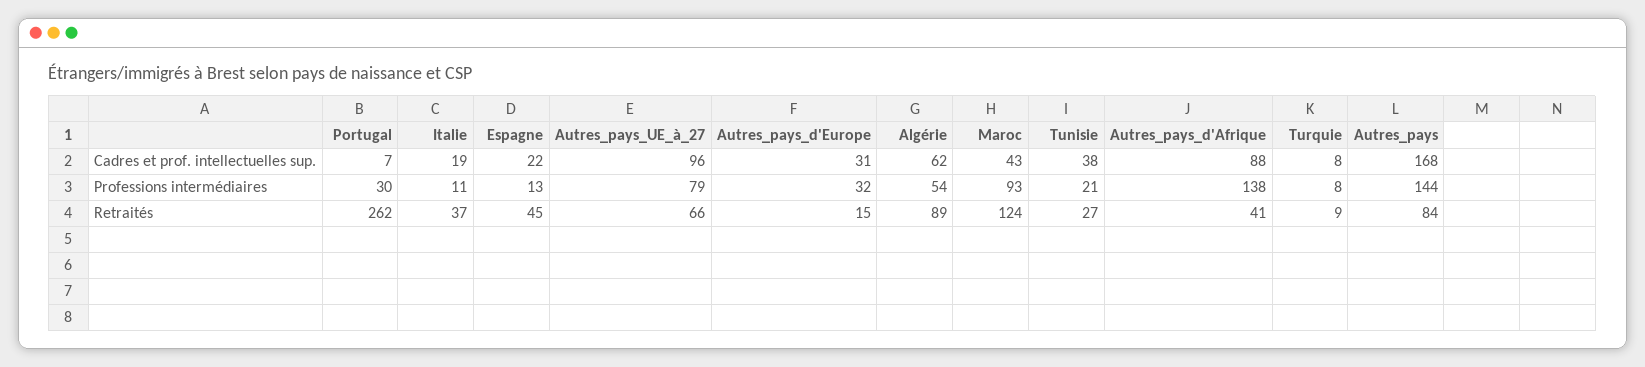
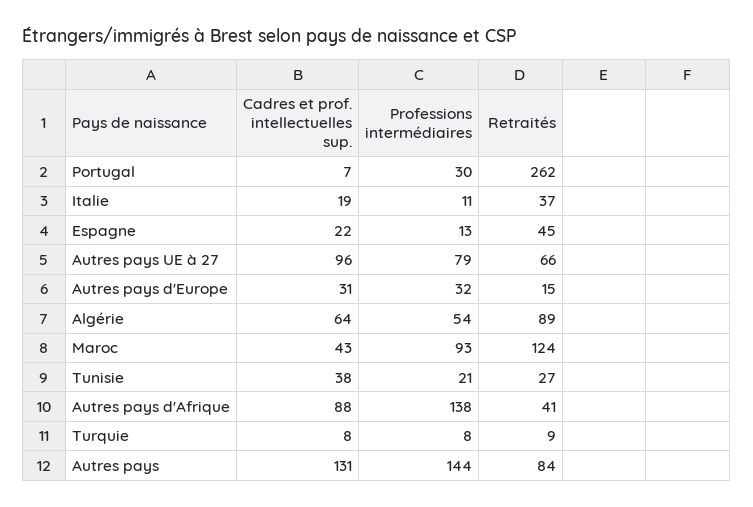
Algérie, Cadres et prof. intellectuelles sup.: 62 -> 64
Autres_pays, Cadres et prof. intellectuelles sup.: 168 -> 131

